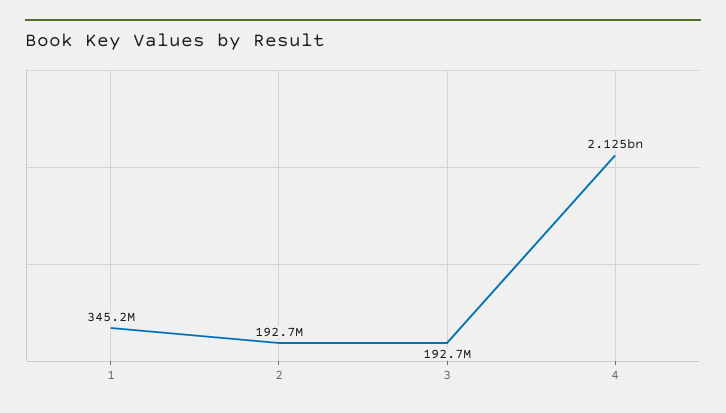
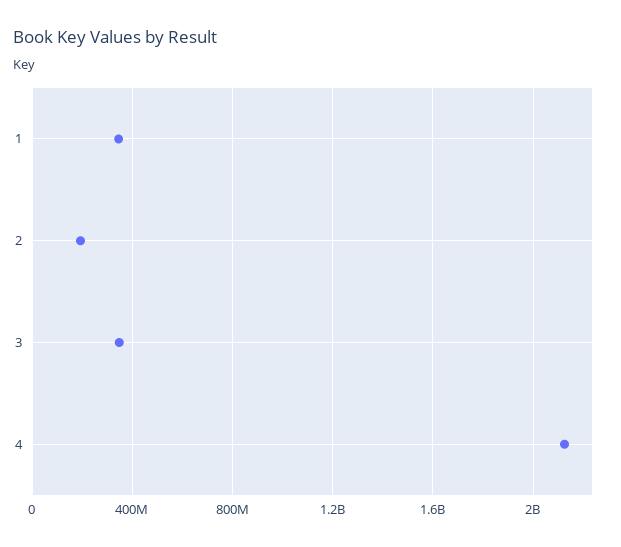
3: 192700000 -> 350000000

